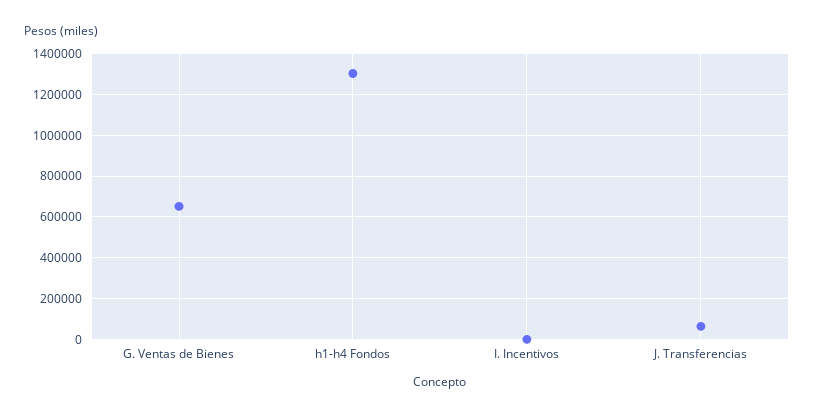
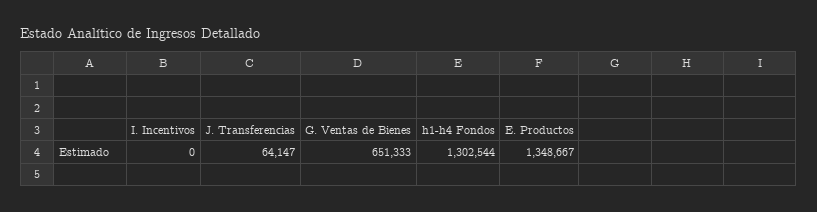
E. Productos: none -> 1348667

